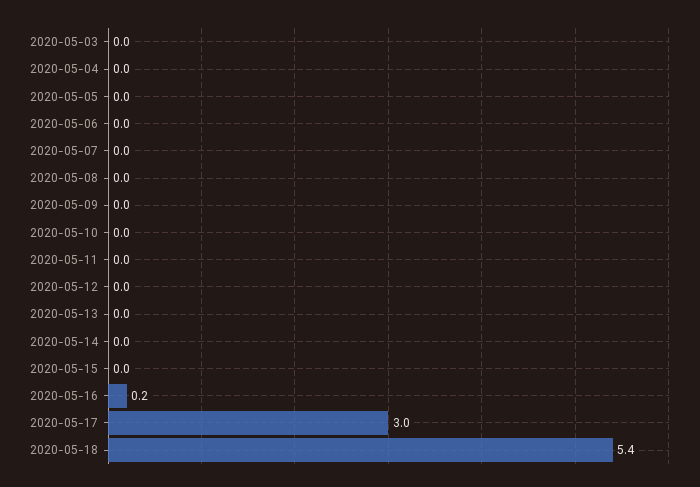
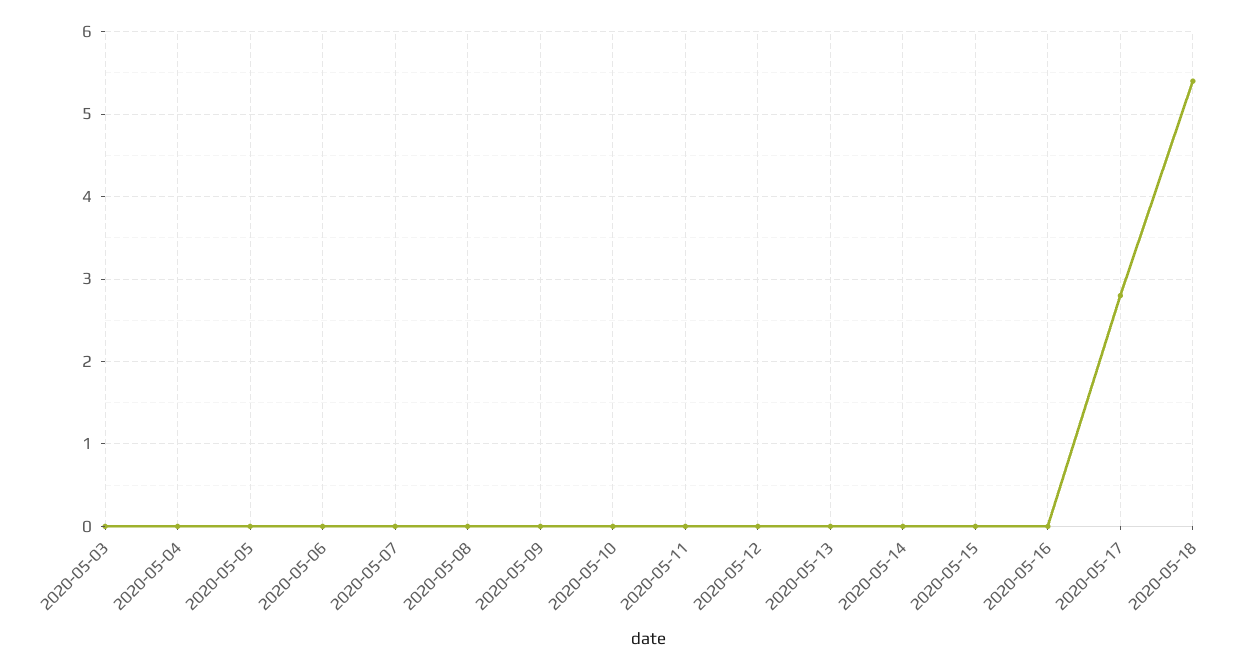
2020-05-16: 0.2 -> 0
2020-05-17: 3 -> 2.8

